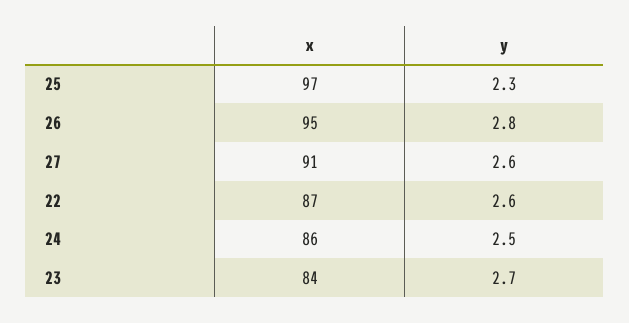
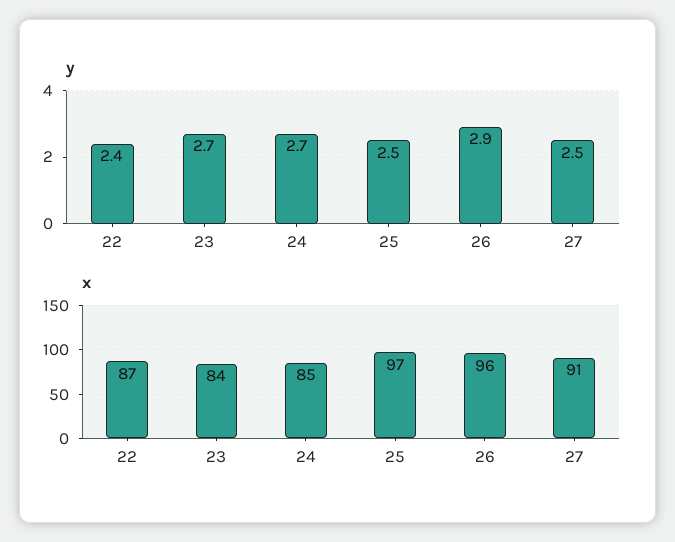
y, 25: 2.3 -> 2.5
x, 26: 95 -> 96
y, 26: 2.8 -> 2.9
y, 27: 2.6 -> 2.5
y, 22: 2.6 -> 2.4
x, 24: 86 -> 85
y, 24: 2.5 -> 2.7

